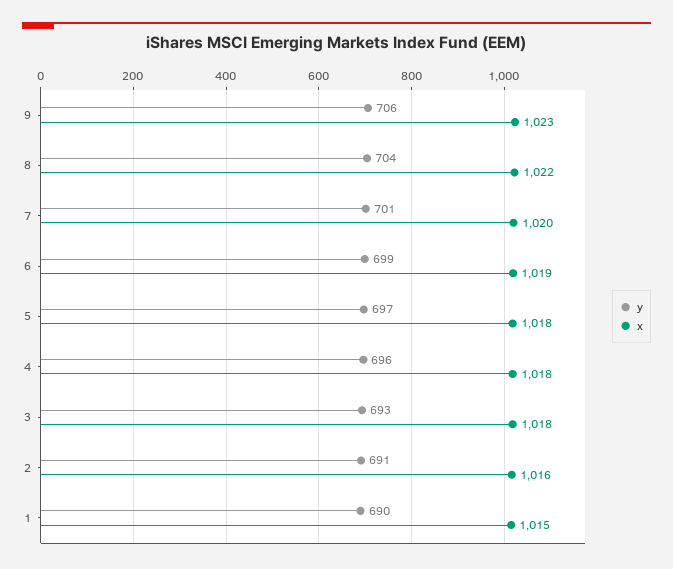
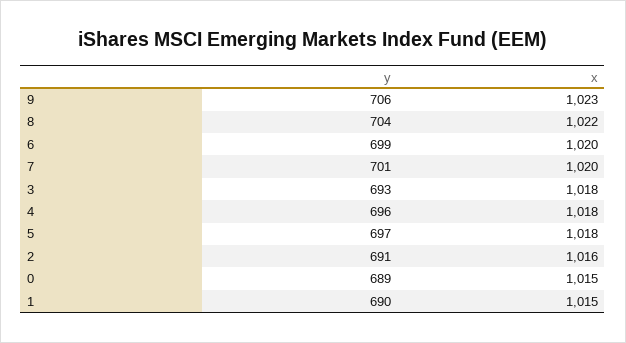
x, 6: 1019 -> 1020
y, 0: none -> 689
x, 0: none -> 1015

